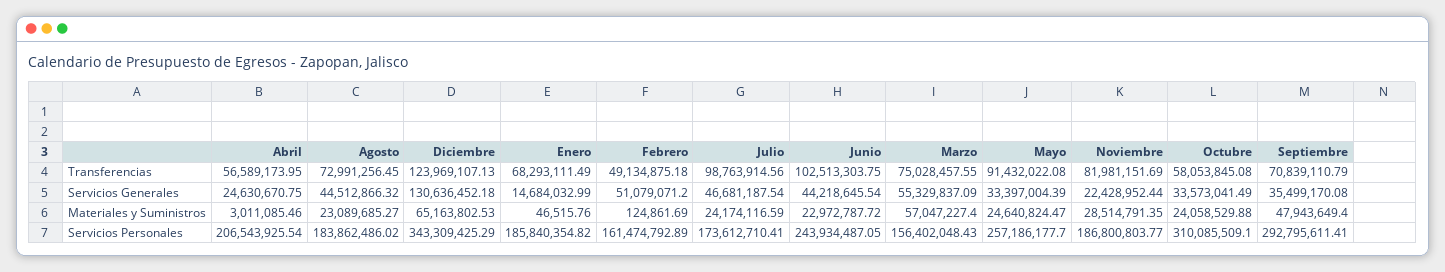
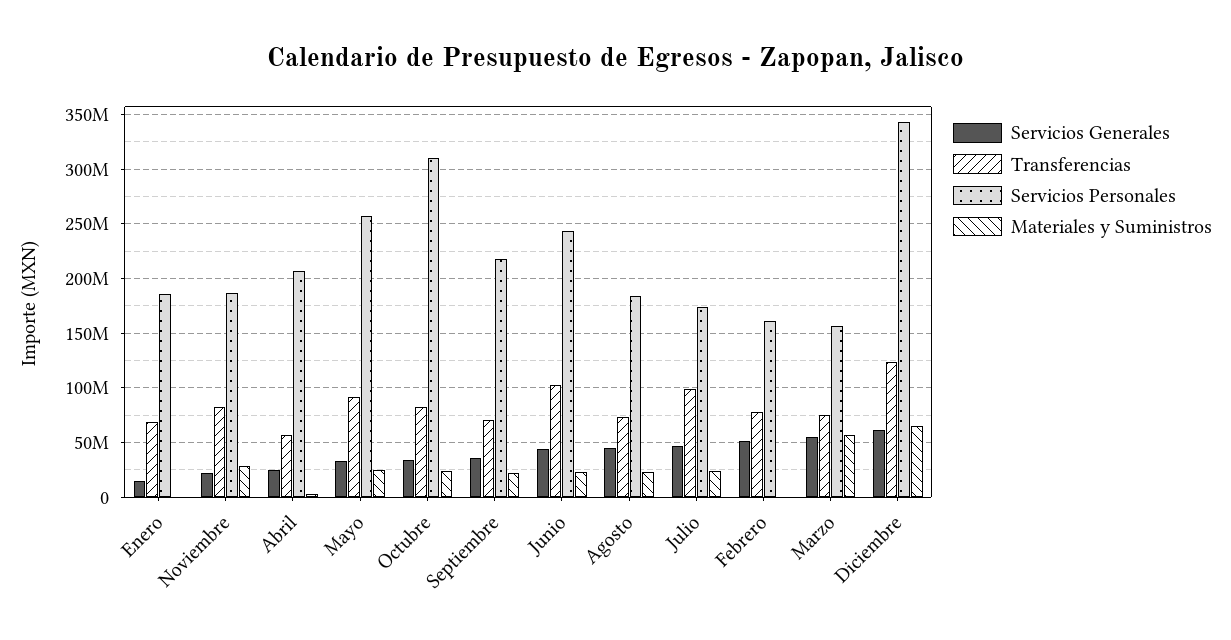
Transferencias, Febrero: 49134875.18 -> 80000000
Transferencias, Octubre: 58053845.08 -> 80000000
Servicios Generales, Diciembre: 130636452.18 -> 60000000
Materiales y Suministros, Septiembre: 47943649.4 -> 20000000
Servicios Personales, Septiembre: 292795611.41 -> 220000000

